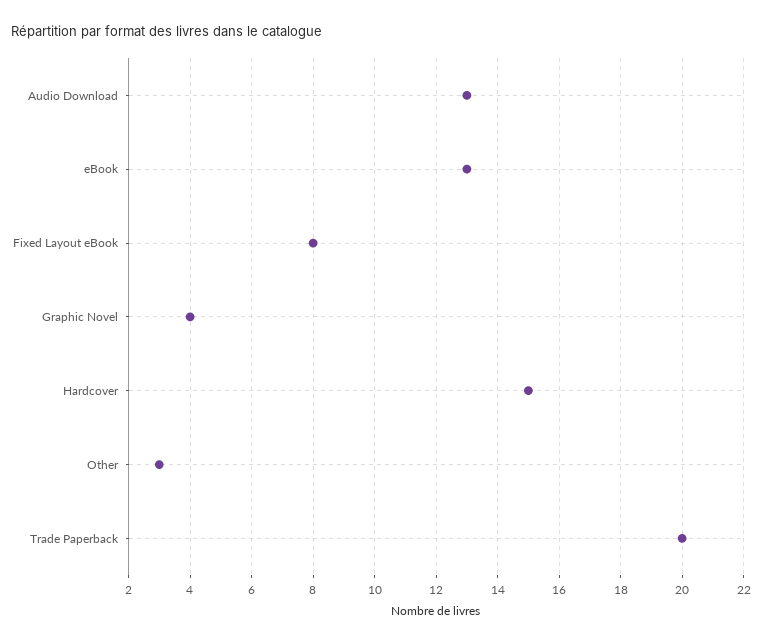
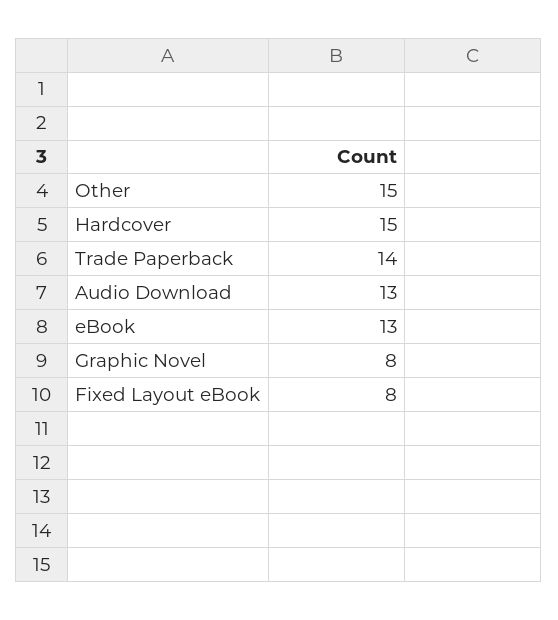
Graphic Novel: 4 -> 8
Other: 3 -> 15
Trade Paperback: 20 -> 14

